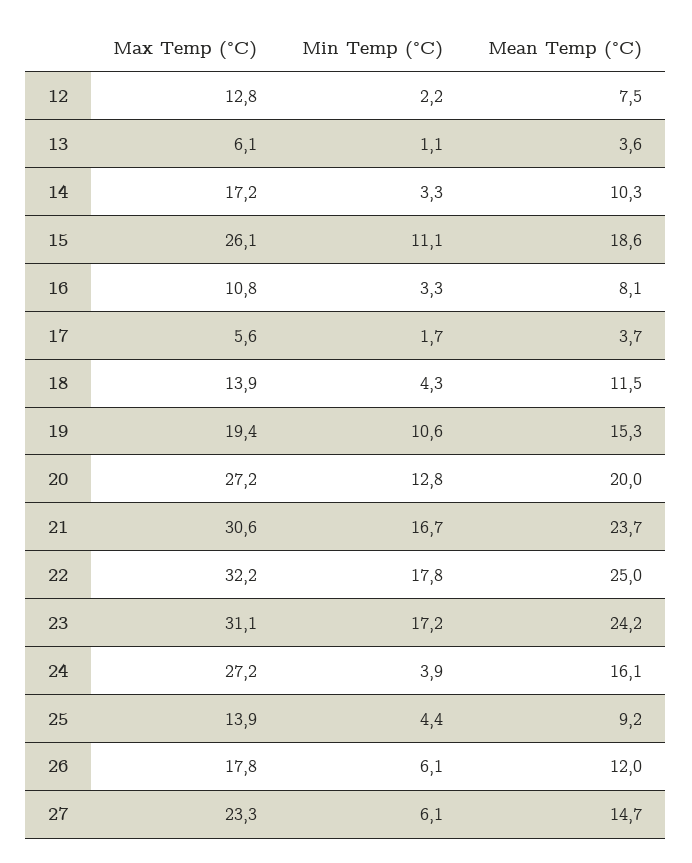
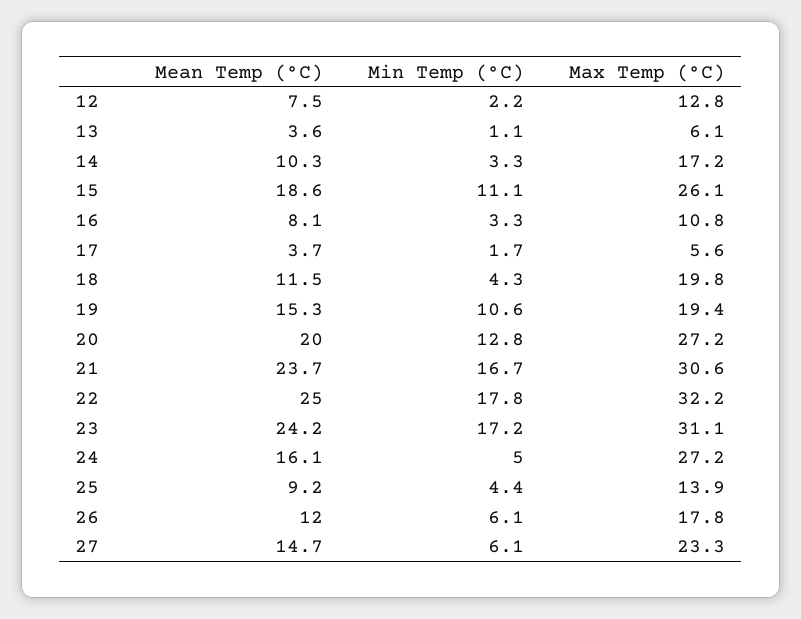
Max Temp (°C), 18: 13.9 -> 19.8
Min Temp (°C), 24: 3.9 -> 5

